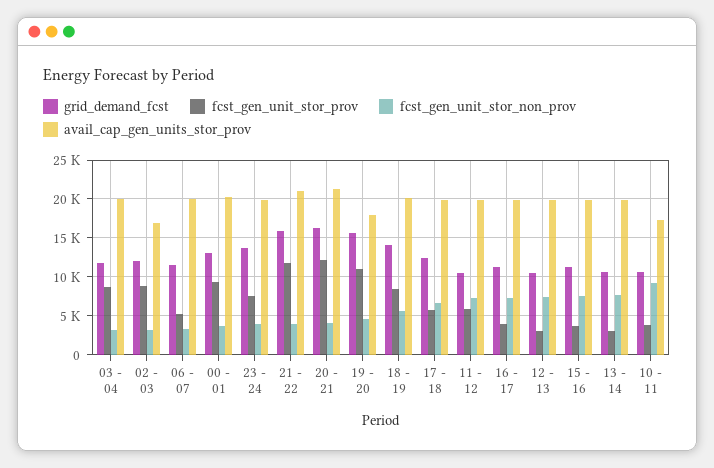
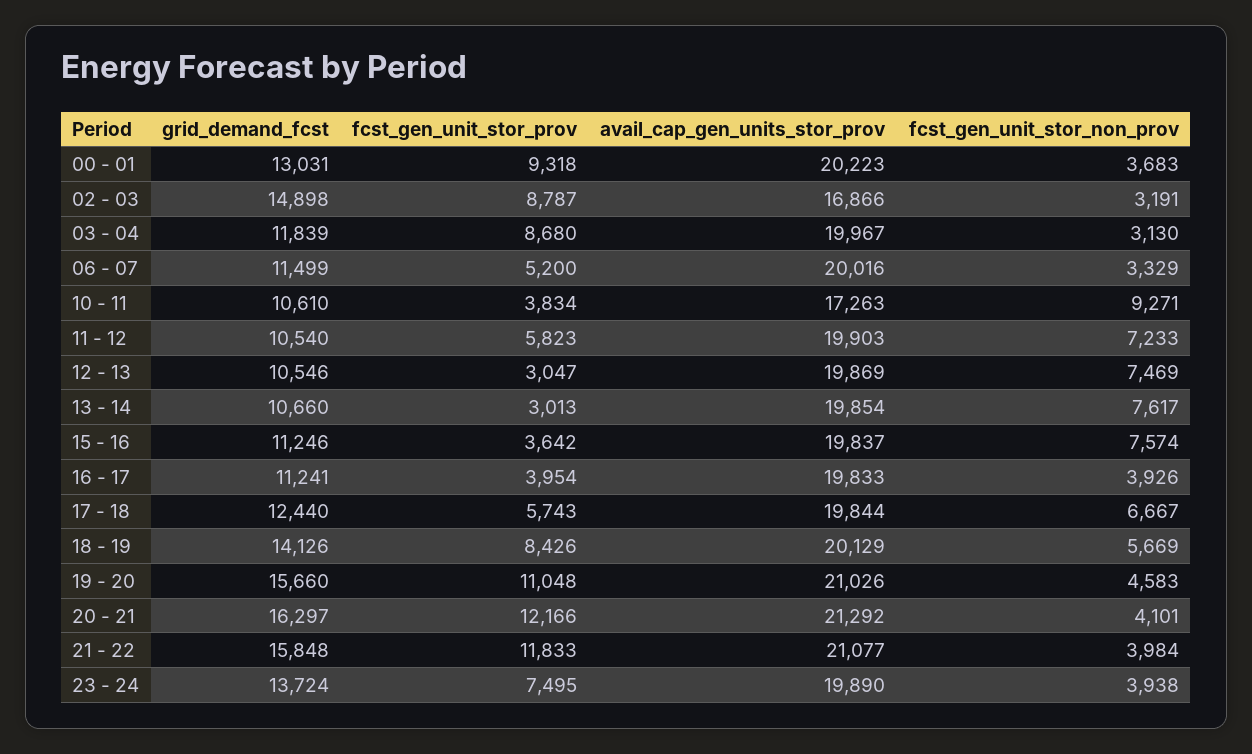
grid_demand_fcst, 02 - 03: 12000 -> 14898
avail_cap_gen_units_stor_prov, 19 - 20: 18000 -> 21026
fcst_gen_unit_stor_non_prov, 16 - 17: 7000 -> 3926

